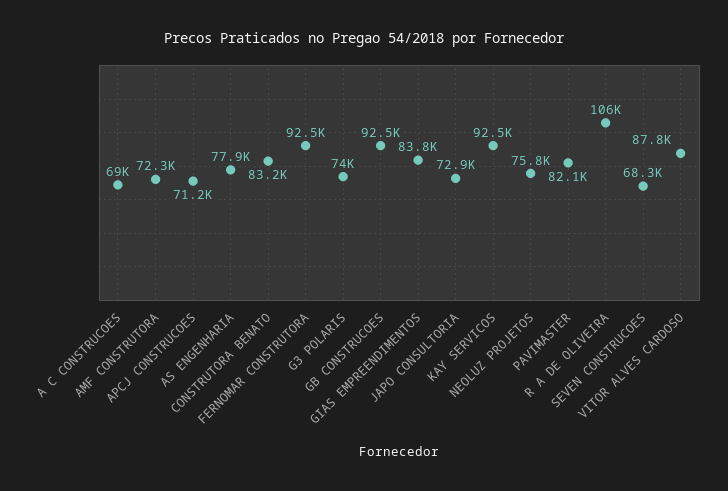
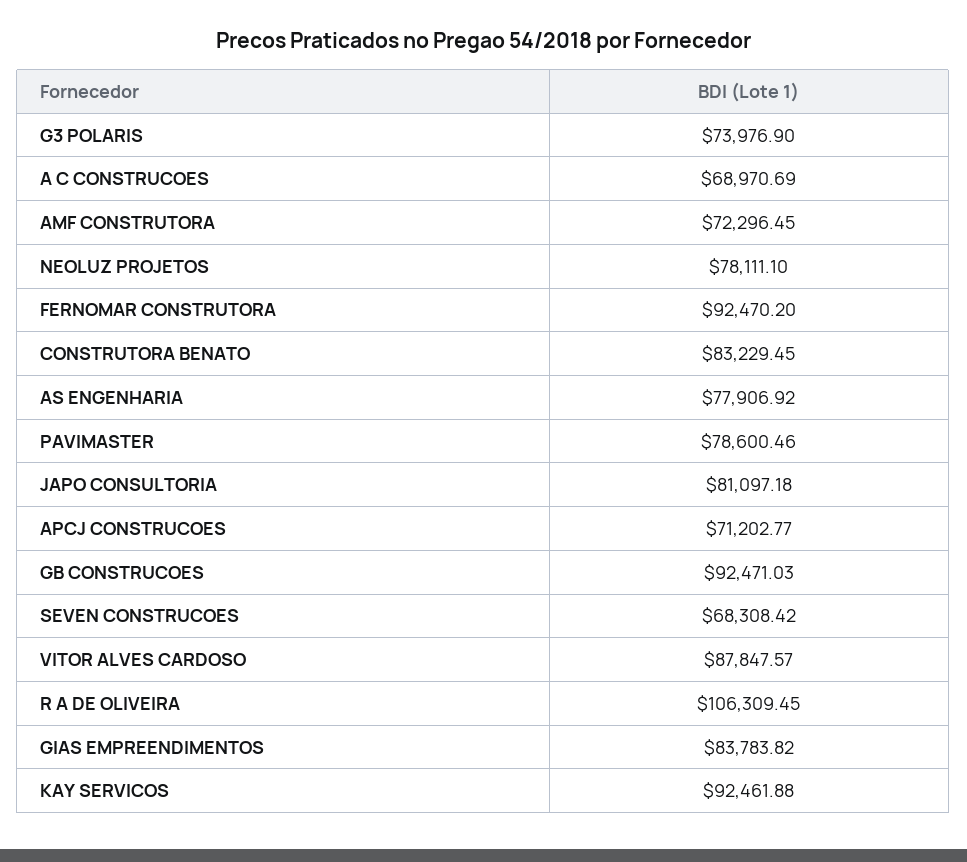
JAPO CONSULTORIA: 72900 -> 81097.18
NEOLUZ PROJETOS: 75800 -> 78111.1
PAVIMASTER: 82100 -> 78600.46

